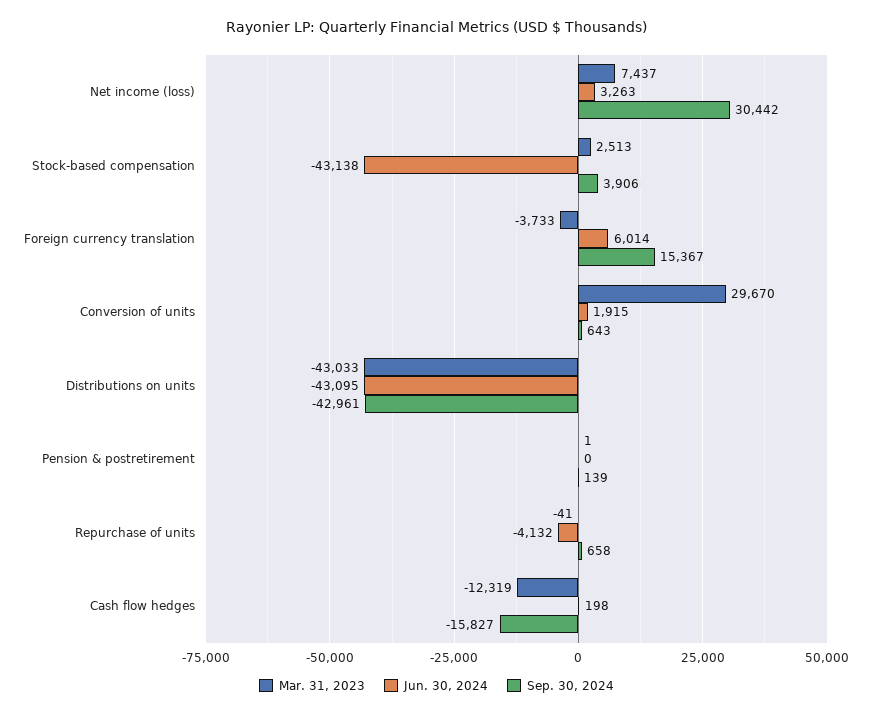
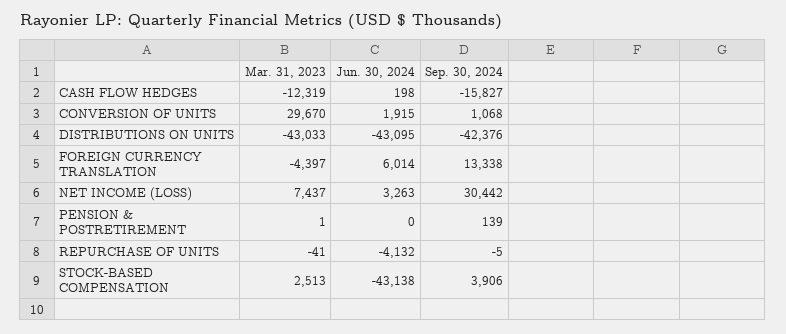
Mar. 31, 2023, Foreign currency translation: -3733 -> -4397
Sep. 30, 2024, Foreign currency translation: 15367 -> 13338
Sep. 30, 2024, Conversion of units: 643 -> 1068
Sep. 30, 2024, Distributions on units: -42961 -> -42376
Sep. 30, 2024, Repurchase of units: 658 -> -5

